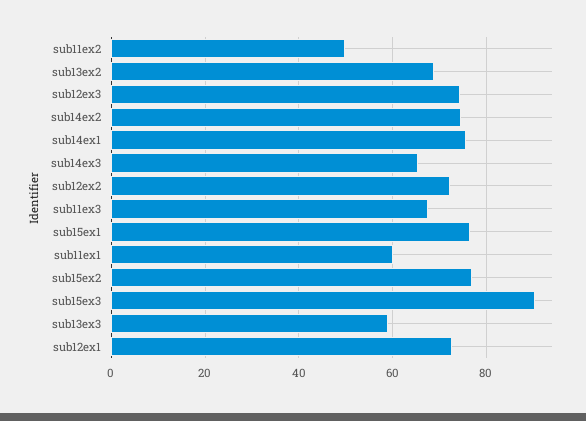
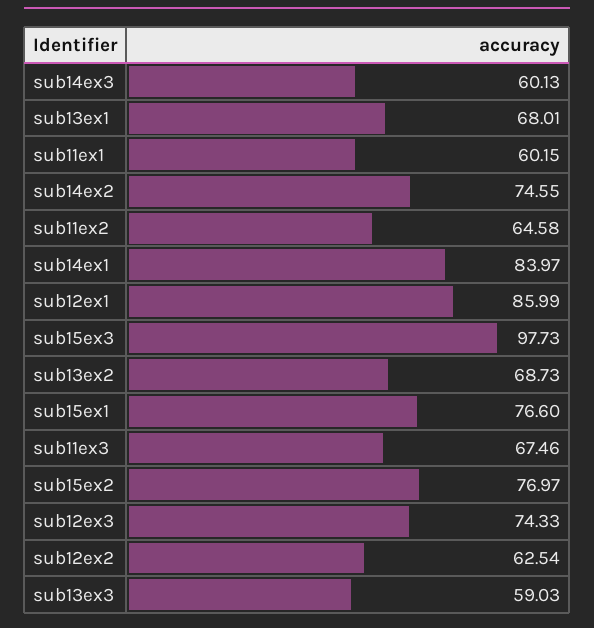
sub11ex2: 50 -> 64.58
sub14ex1: 76 -> 83.97
sub14ex3: 66 -> 60.13
sub12ex2: 72 -> 62.54
sub15ex3: 90 -> 97.73
sub12ex1: 72 -> 85.99
sub13ex1: none -> 68.01

